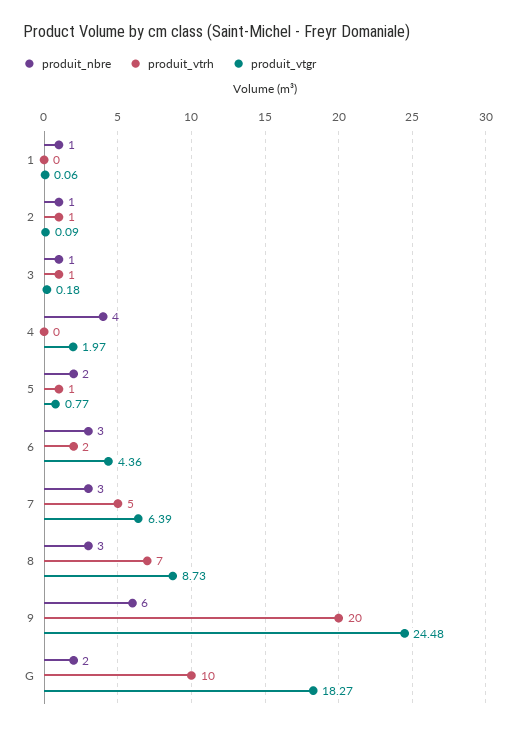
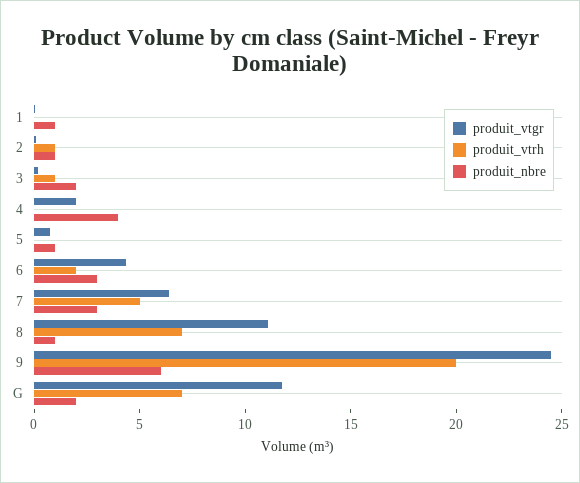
produit_nbre, 3: 1 -> 2
produit_nbre, 5: 2 -> 1
produit_vtrh, 5: 1 -> 0
produit_nbre, 8: 3 -> 1
produit_vtgr, 8: 8.73 -> 11
produit_vtrh, G: 10 -> 7
produit_vtgr, G: 18.27 -> 12

